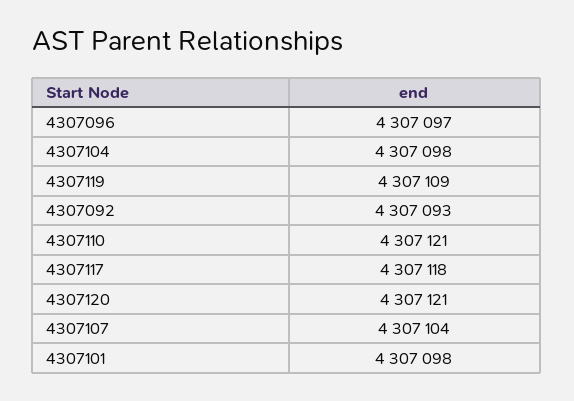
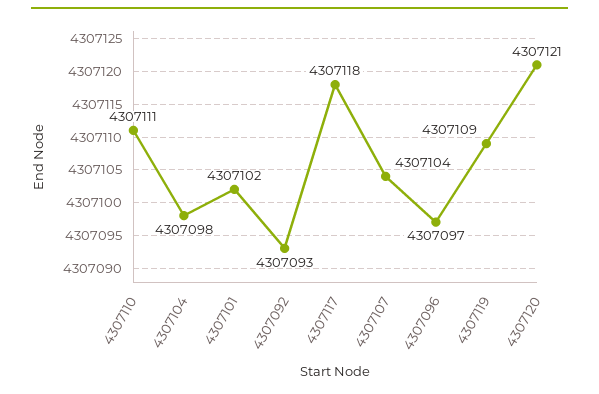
4307110: 4307121 -> 4307111
4307101: 4307098 -> 4307102

